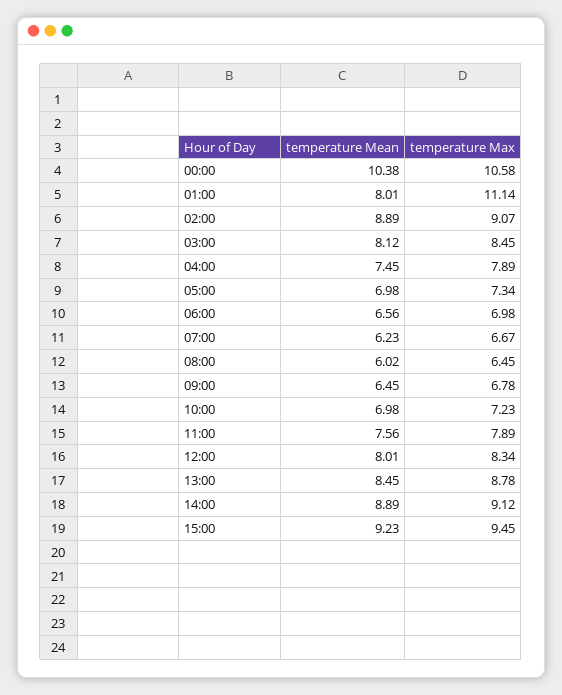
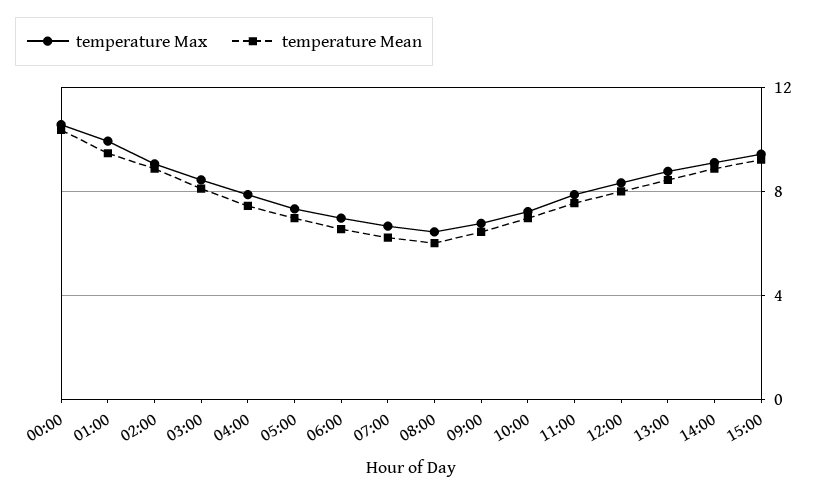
temperature Mean, 01:00: 8.01 -> 9.5
temperature Max, 01:00: 11.14 -> 10

